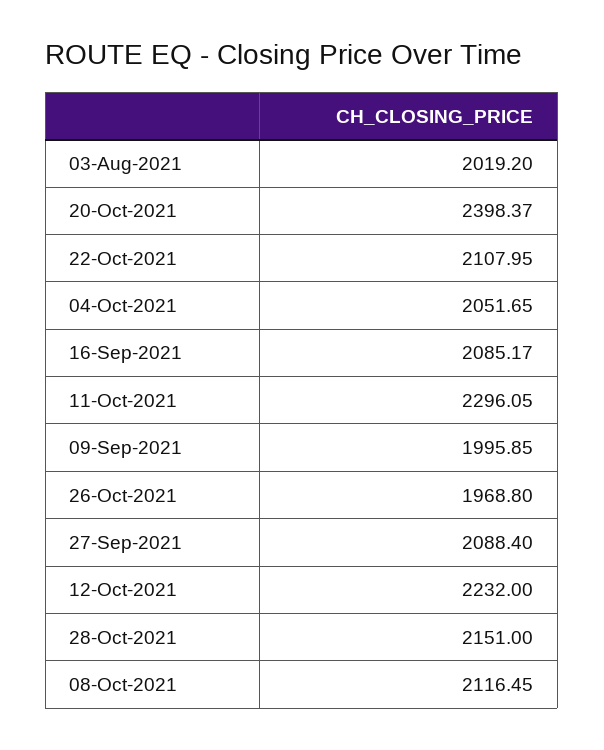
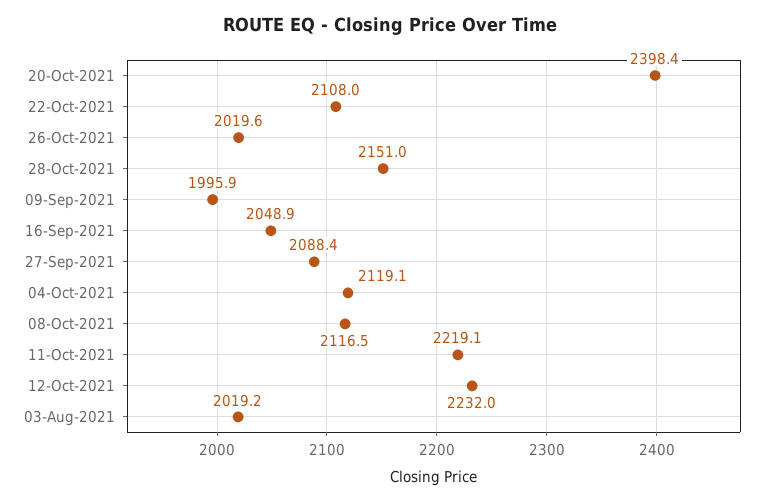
04-Oct-2021: 2051.65 -> 2119.1
16-Sep-2021: 2085.17 -> 2048.9
11-Oct-2021: 2296.05 -> 2219.1
26-Oct-2021: 1968.8 -> 2019.6

